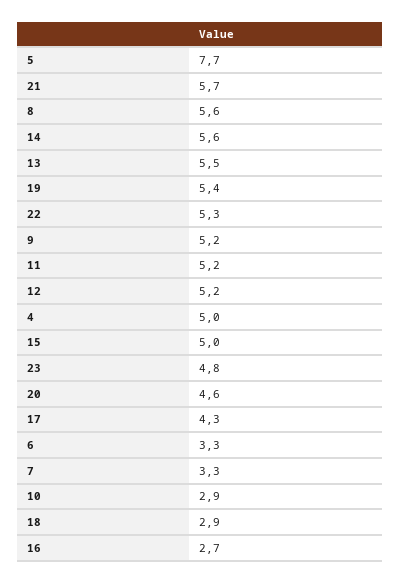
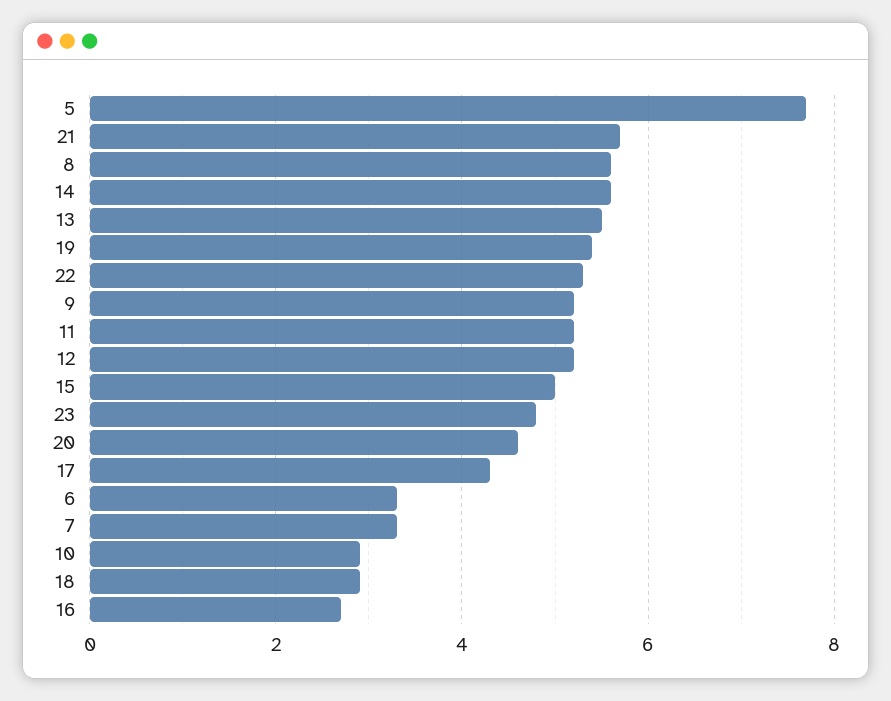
4: 5 -> none

